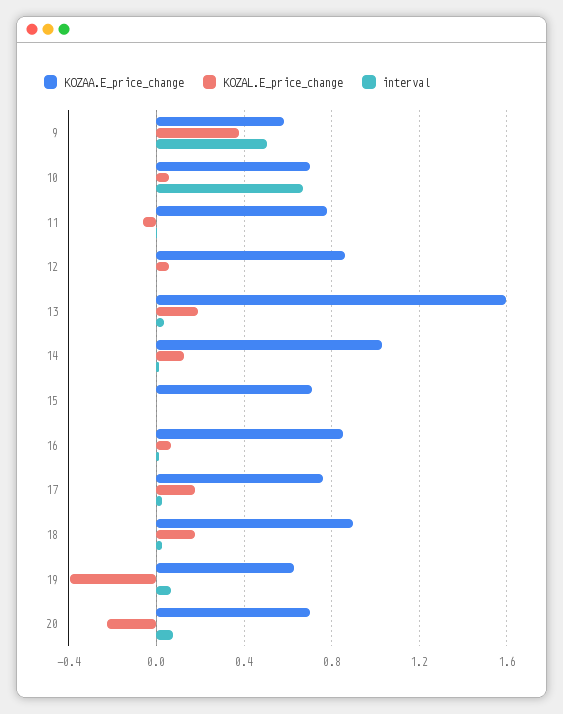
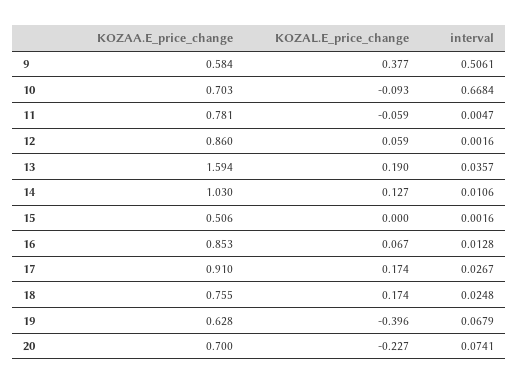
KOZAL.E_price_change, 10: 0.05 -> -0.093
KOZAA.E_price_change, 15: 0.7 -> 0.506
KOZAA.E_price_change, 17: 0.75 -> 0.91
KOZAA.E_price_change, 18: 0.9 -> 0.755

